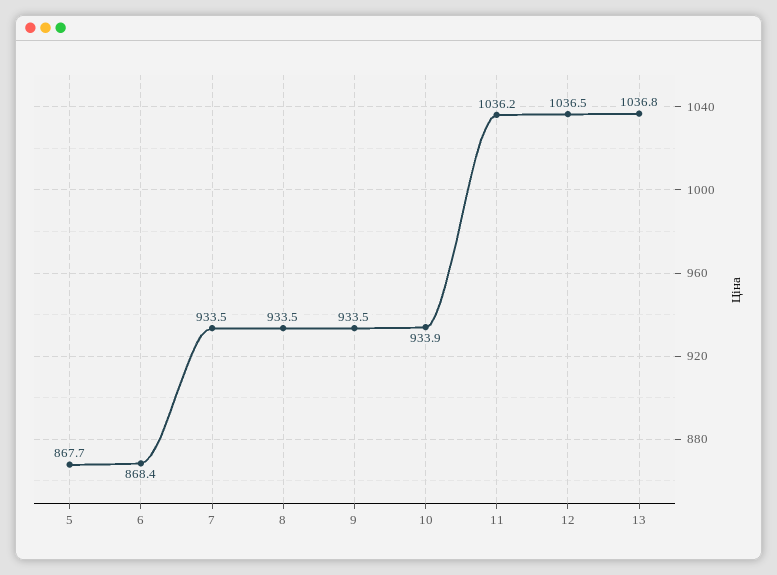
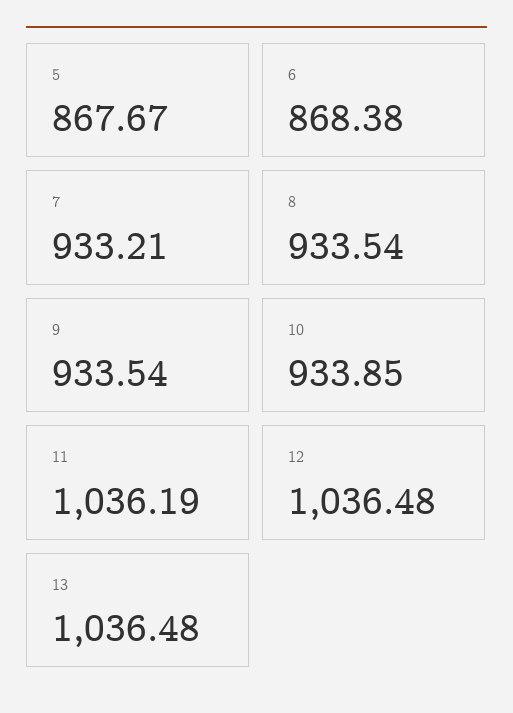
7: 933.5 -> 933.21
13: 1036.8 -> 1036.48

